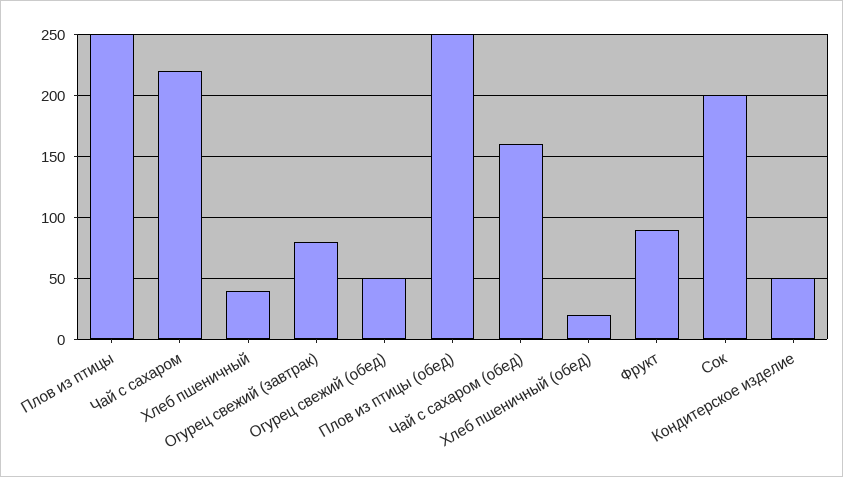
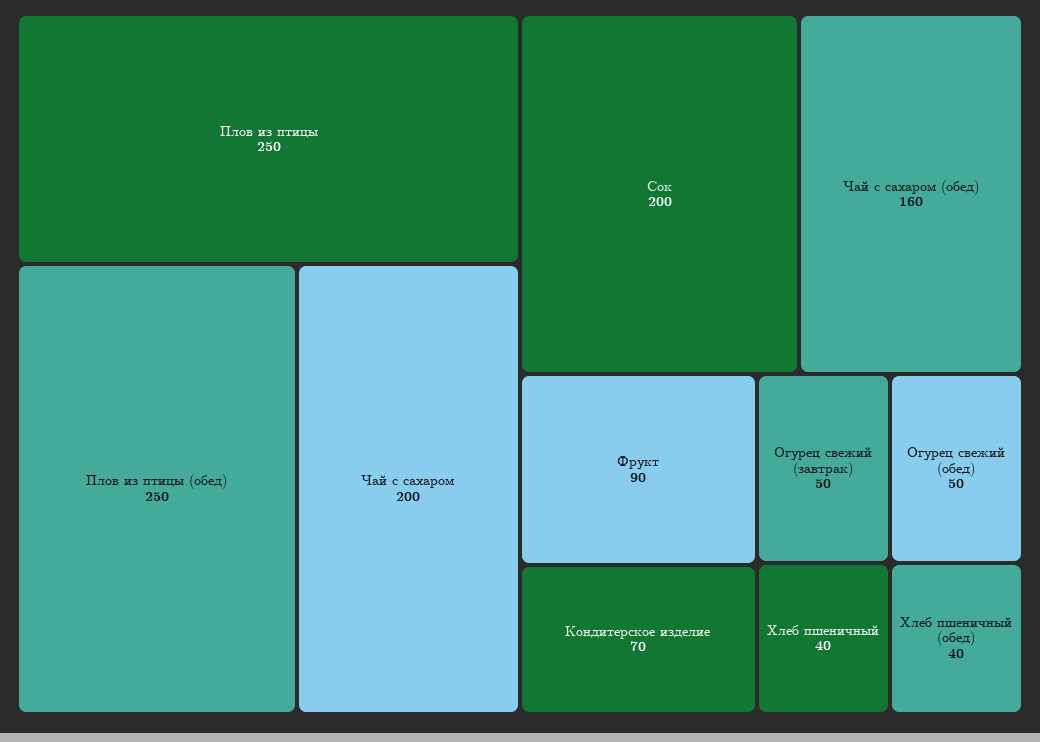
Чай с сахаром: 220 -> 200
Огурец свежий (завтрак): 80 -> 50
Хлеб пшеничный (обед): 20 -> 40
Кондитерское изделие: 50 -> 70

